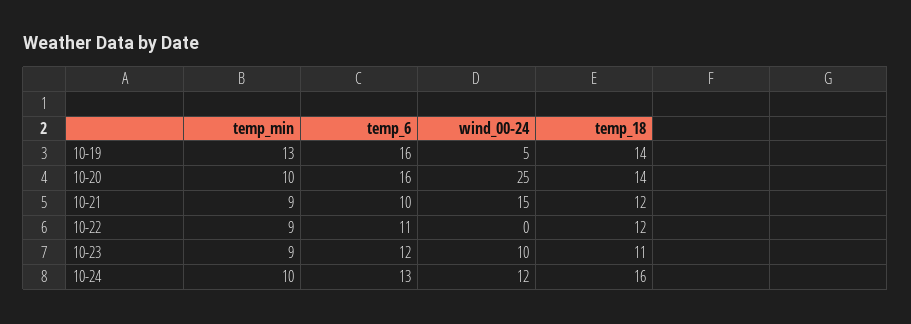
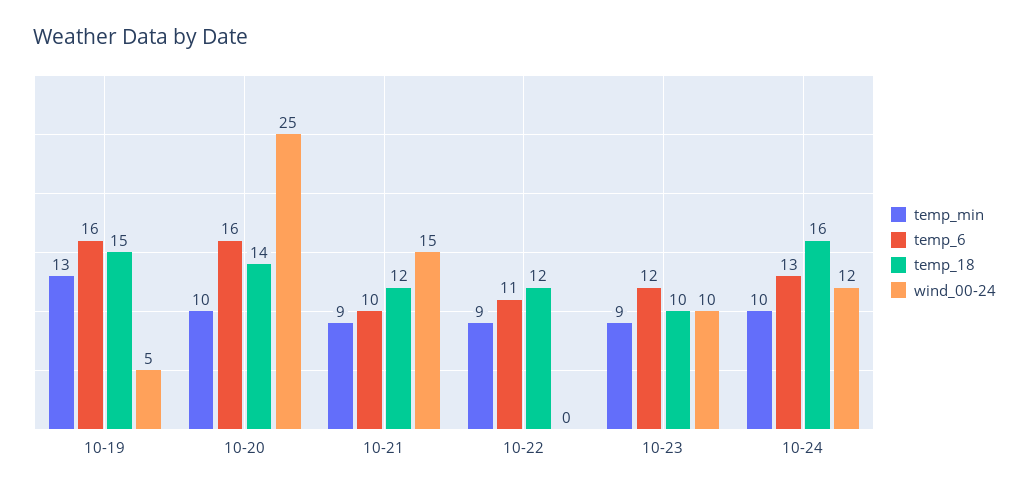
temp_18, 10-19: 14 -> 15
temp_18, 10-23: 11 -> 10

